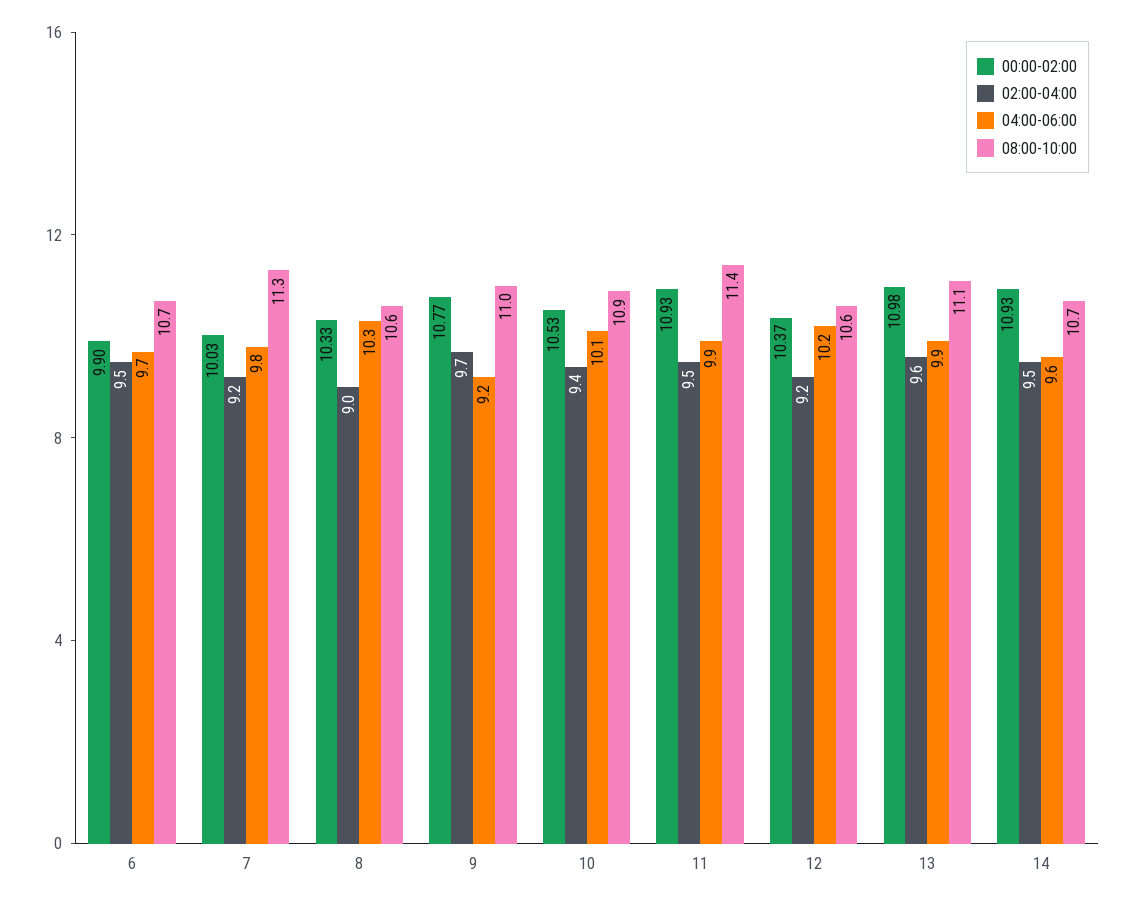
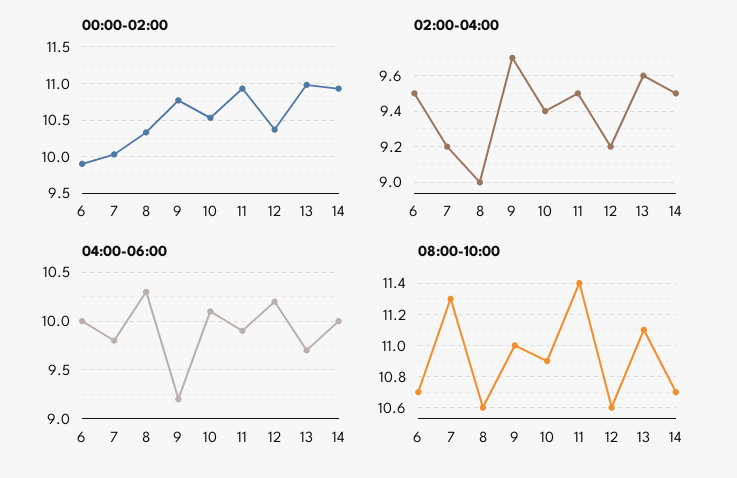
04:00-06:00, 6: 9.7 -> 10
04:00-06:00, 13: 9.9 -> 9.7
04:00-06:00, 14: 9.6 -> 10

